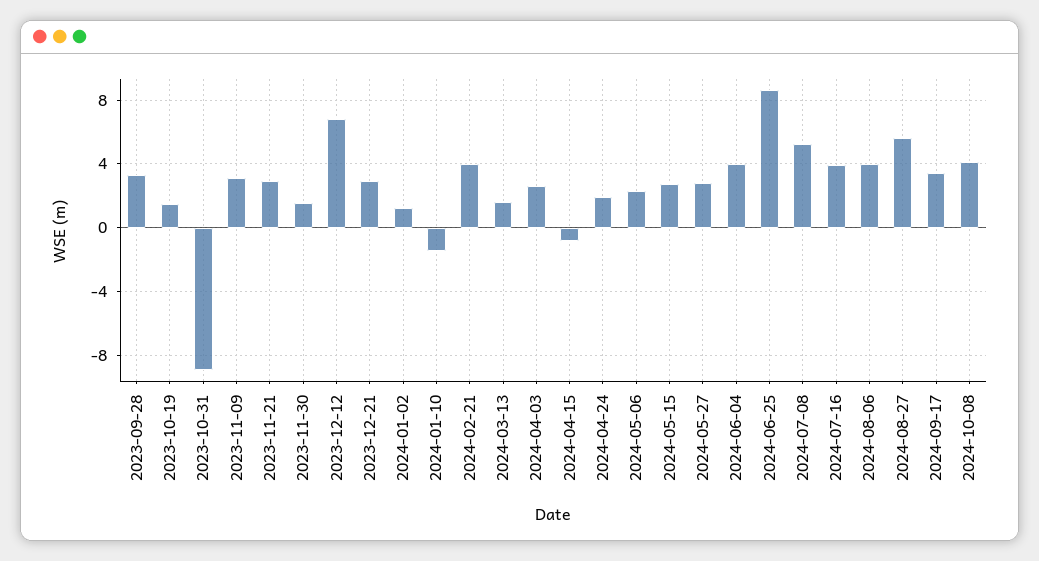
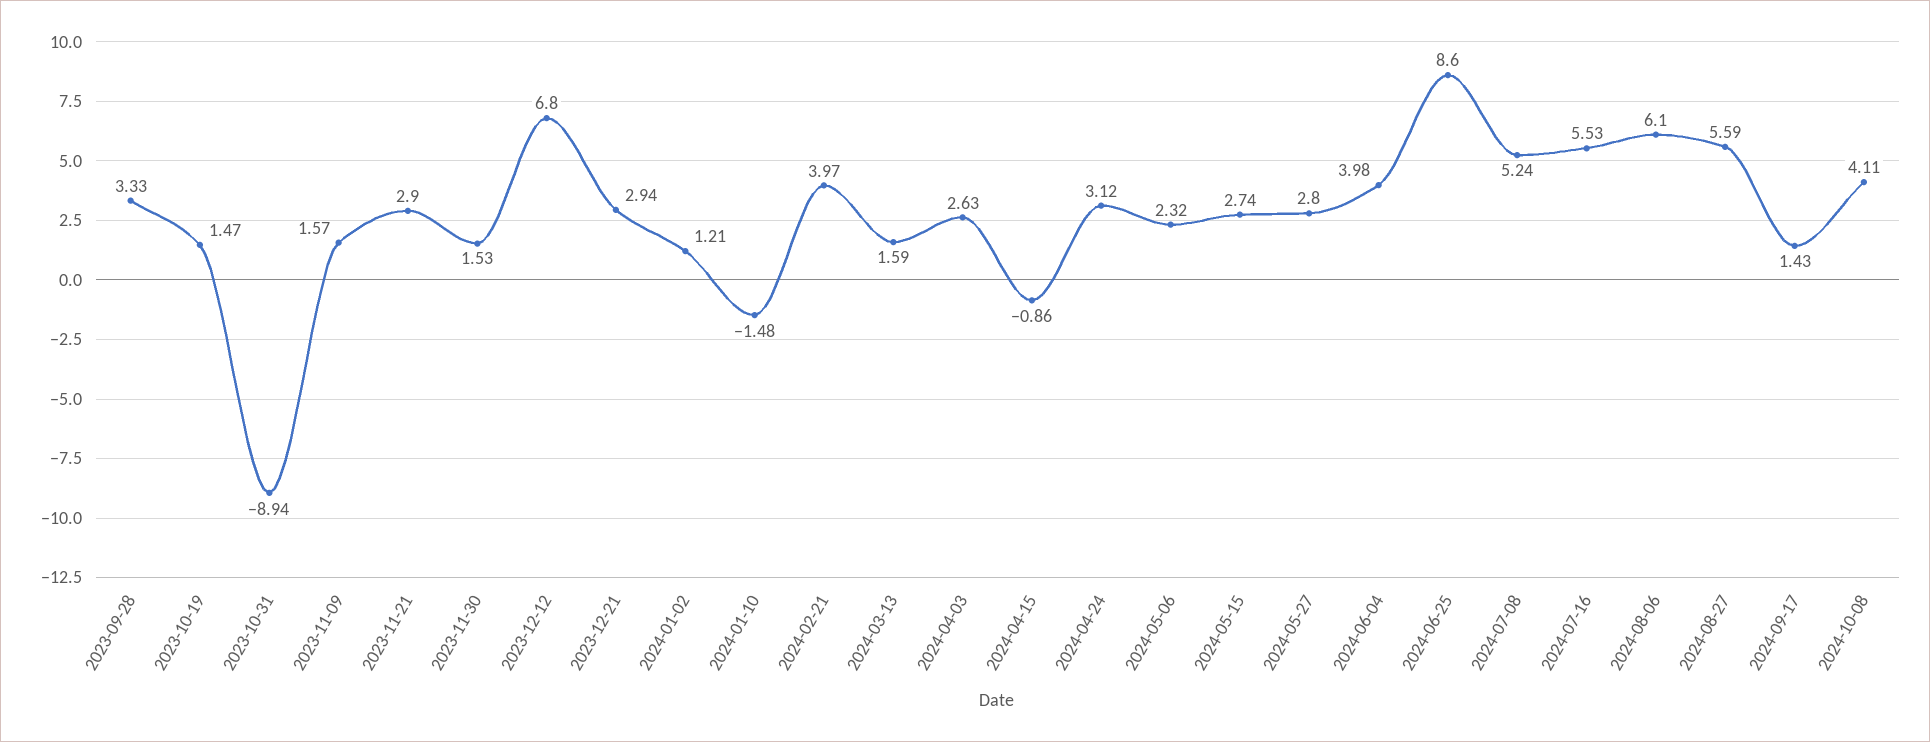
2023-11-09: 3 -> 1.57
2024-04-24: 2 -> 3.12
2024-07-16: 4 -> 5.53
2024-08-06: 4 -> 6.1
2024-09-17: 3.5 -> 1.43

